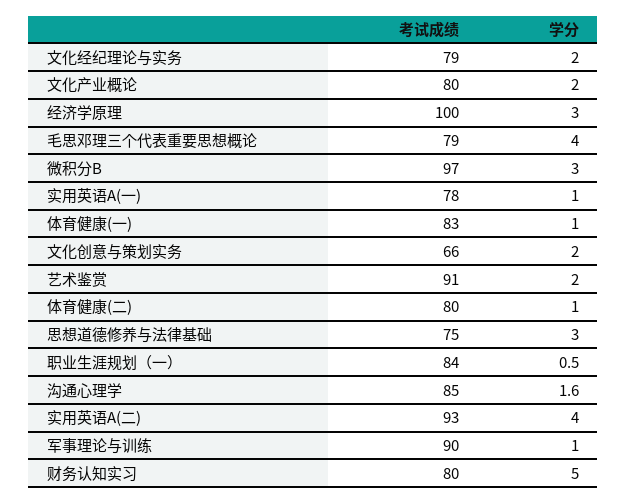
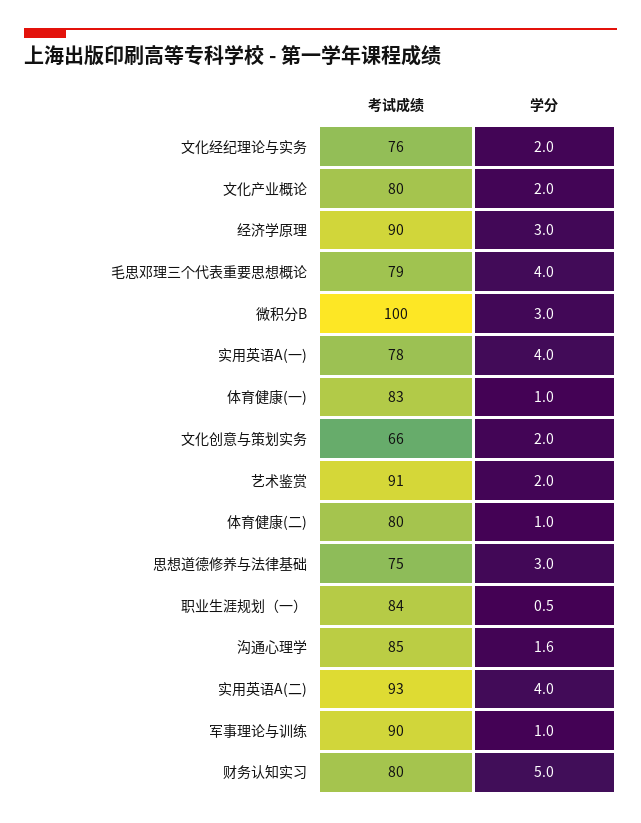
考试成绩, 文化经纪理论与实务: 79 -> 76
考试成绩, 经济学原理: 100 -> 90
考试成绩, 微积分B: 97 -> 100
学分, 实用英语A(一): 1 -> 4

